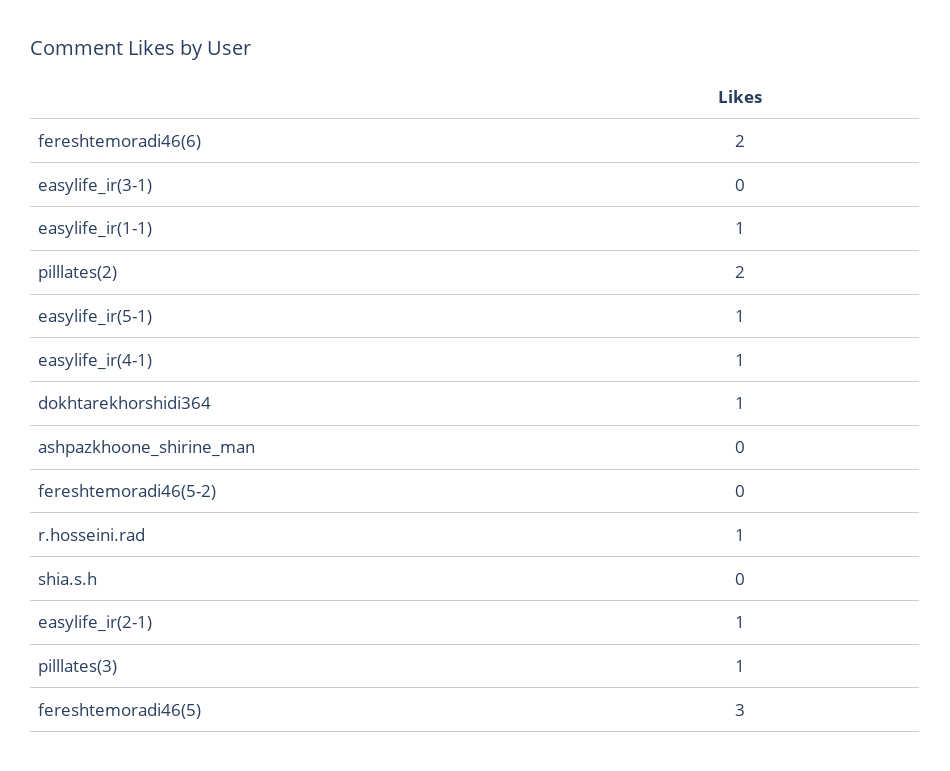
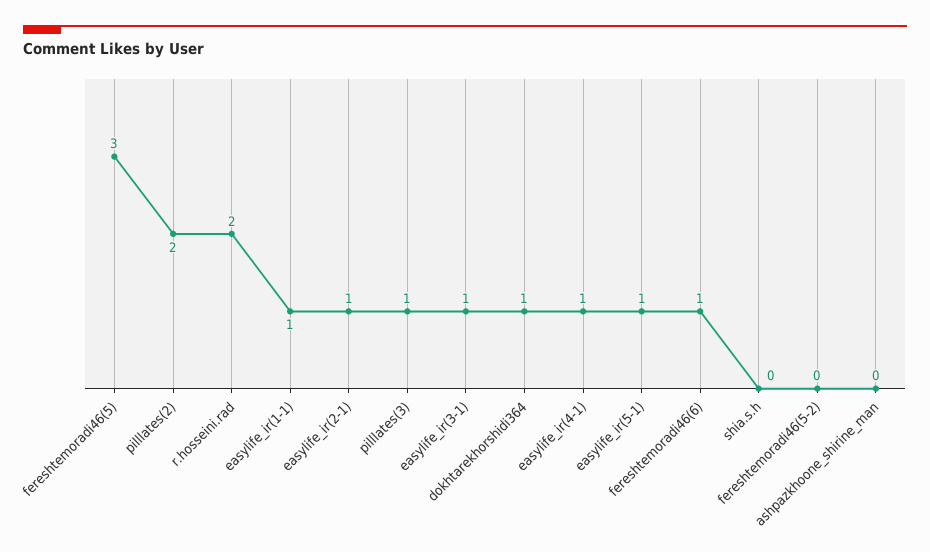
fereshtemoradi46(6): 2 -> 1
easylife_ir(3-1): 0 -> 1
r.hosseini.rad: 1 -> 2

